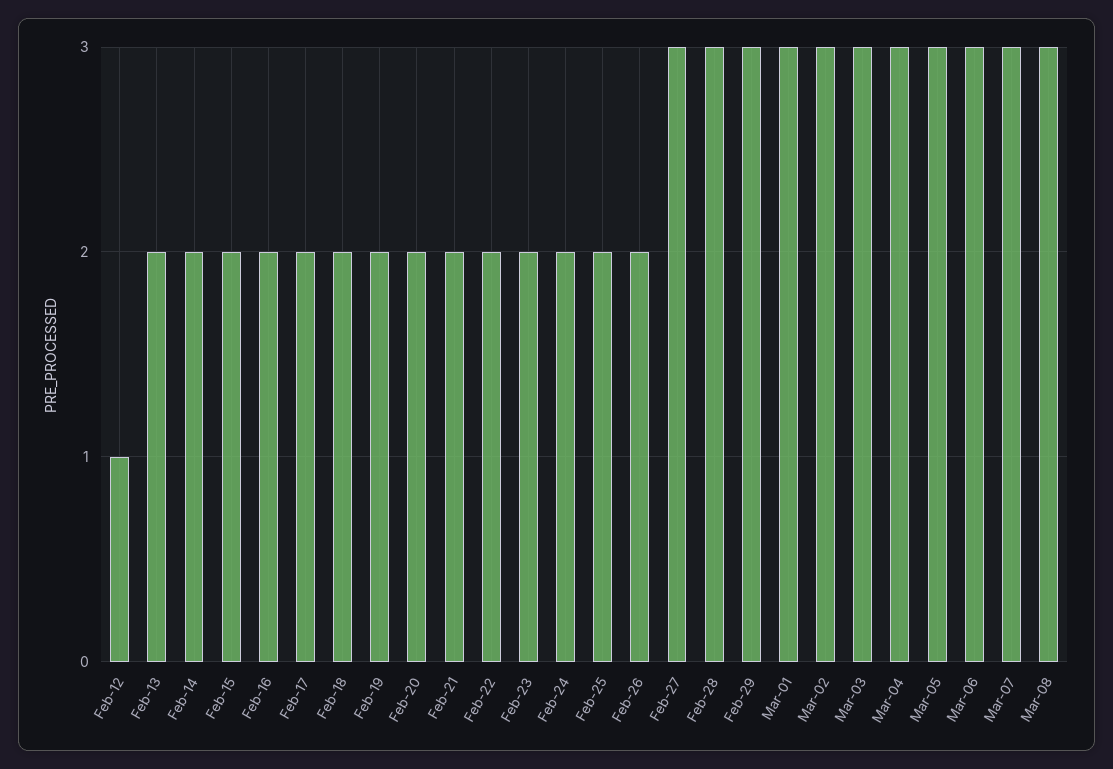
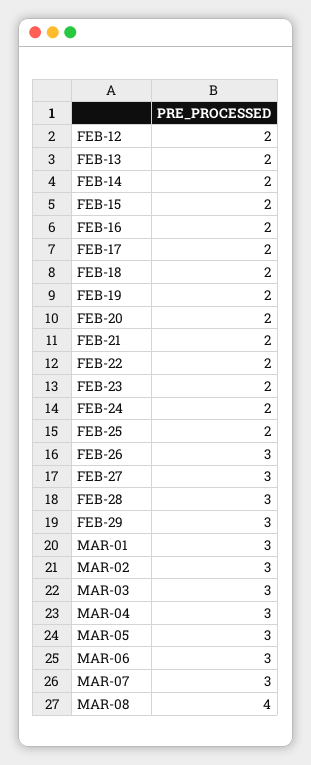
Feb-12: 1 -> 2
Feb-26: 2 -> 3
Mar-08: 3 -> 4

